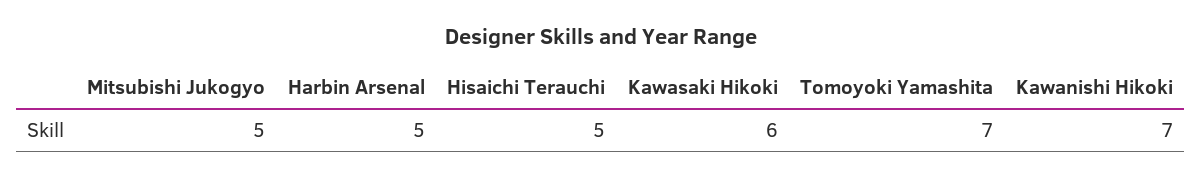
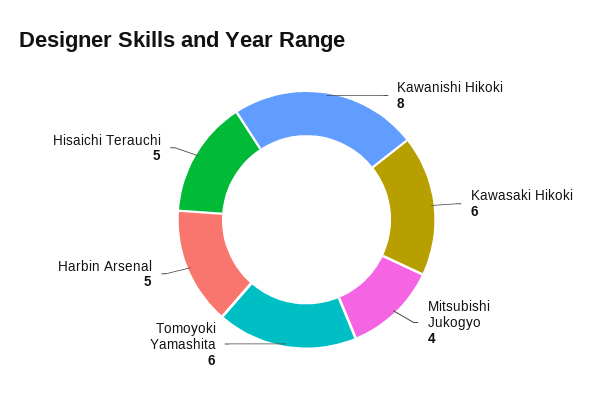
Mitsubishi Jukogyo: 5 -> 4
Tomoyoki Yamashita: 7 -> 6
Kawanishi Hikoki: 7 -> 8

